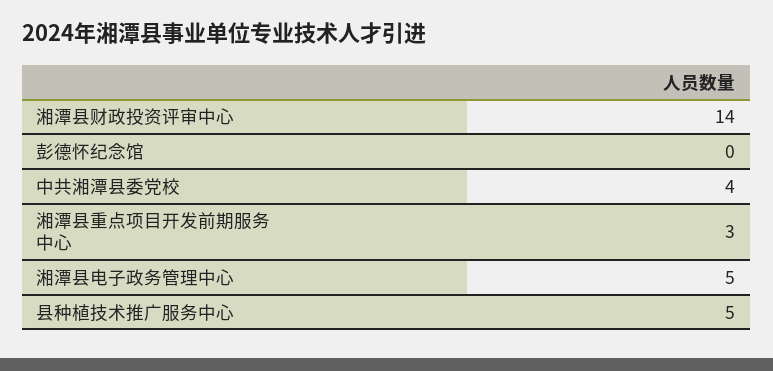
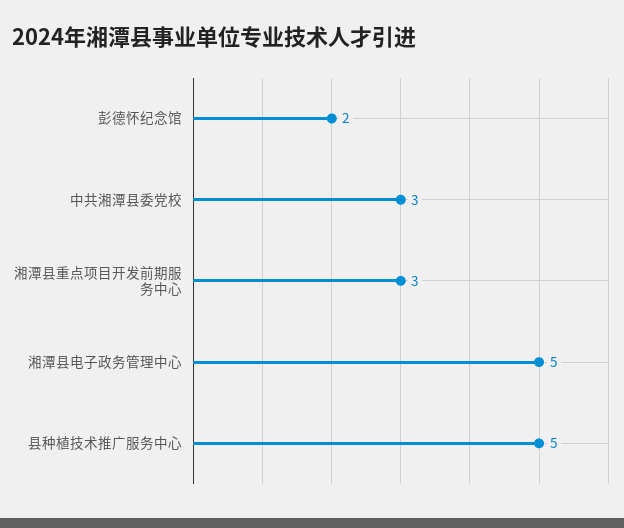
湘潭县财政投资评审中心: 14 -> none
彭德怀纪念馆: 0 -> 2
中共湘潭县委党校: 4 -> 3

